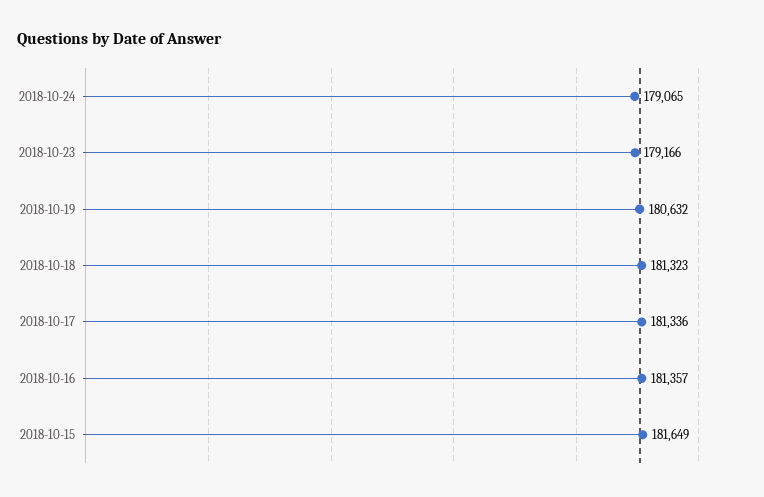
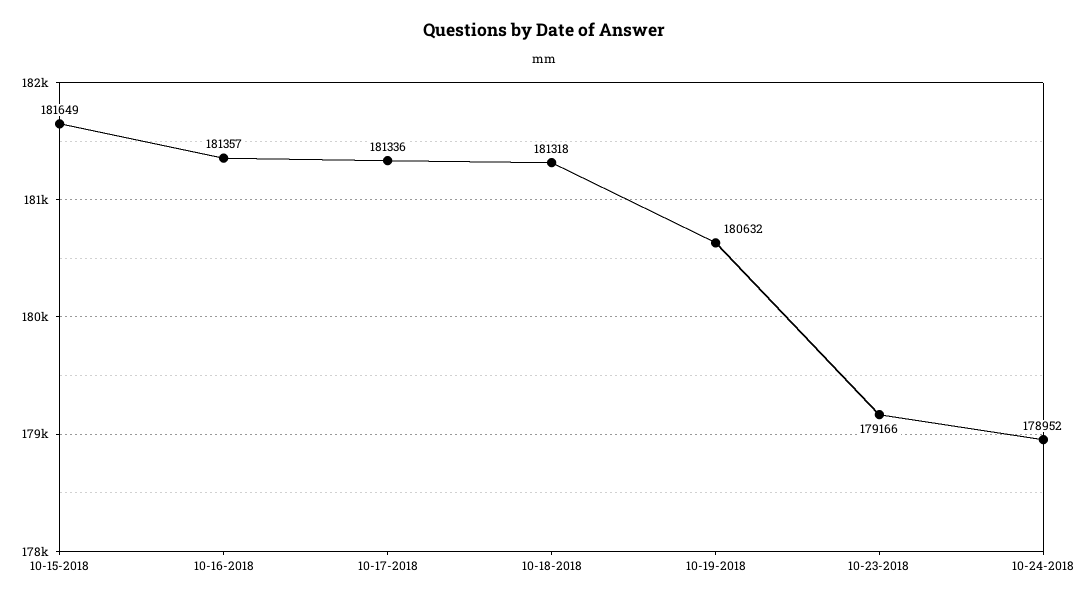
2018-10-24: 179065 -> 178952
2018-10-18: 181323 -> 181318

